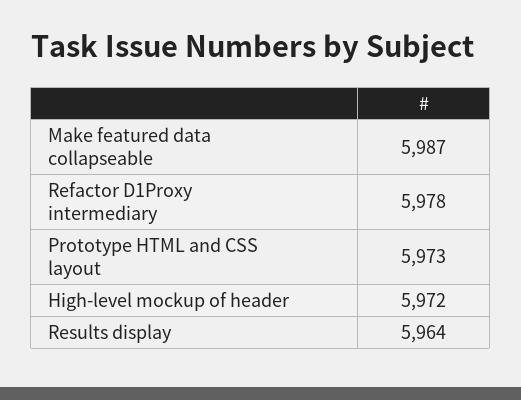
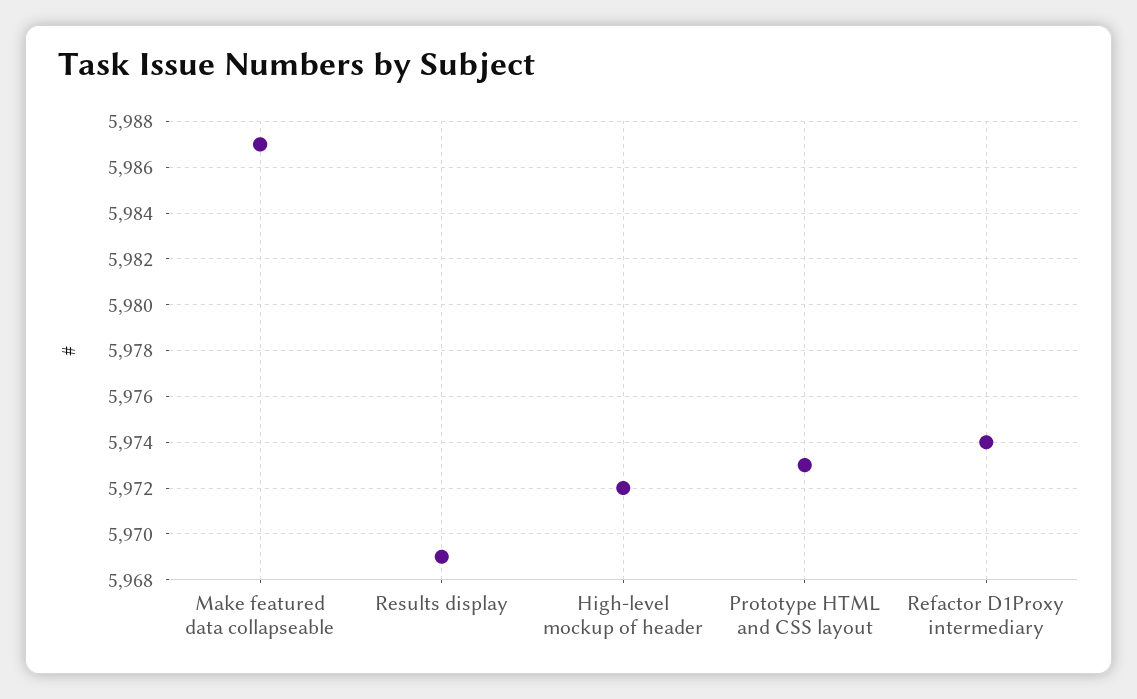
Refactor D1Proxy intermediary: 5978 -> 5974
Results display: 5964 -> 5969

